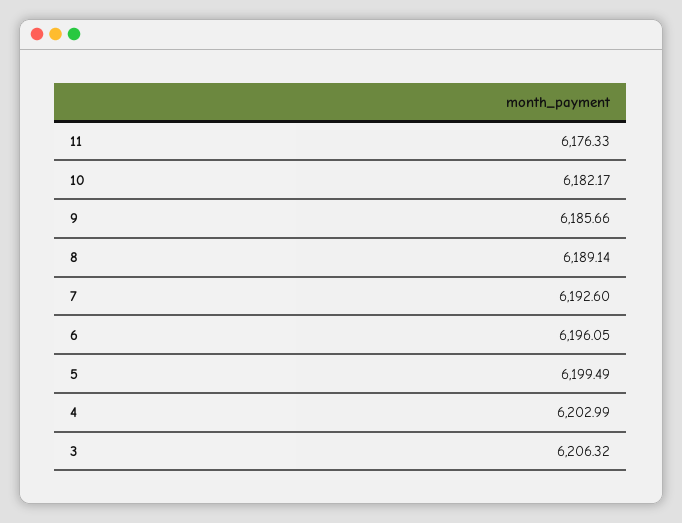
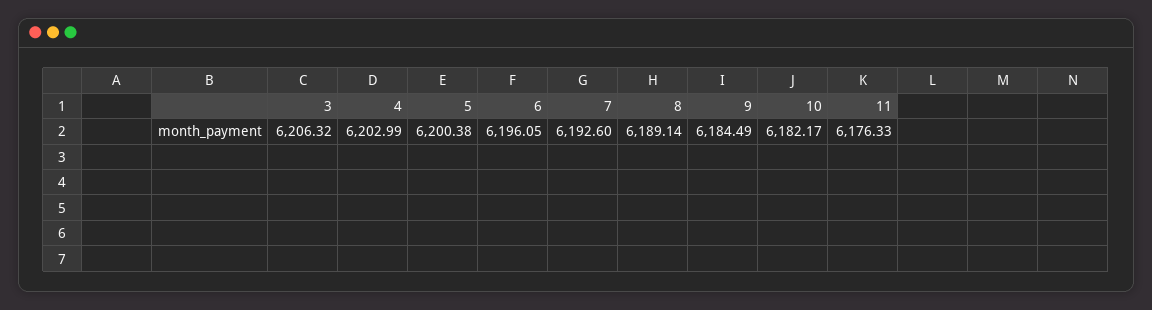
9: 6185.66 -> 6184.49
5: 6199.49 -> 6200.38

